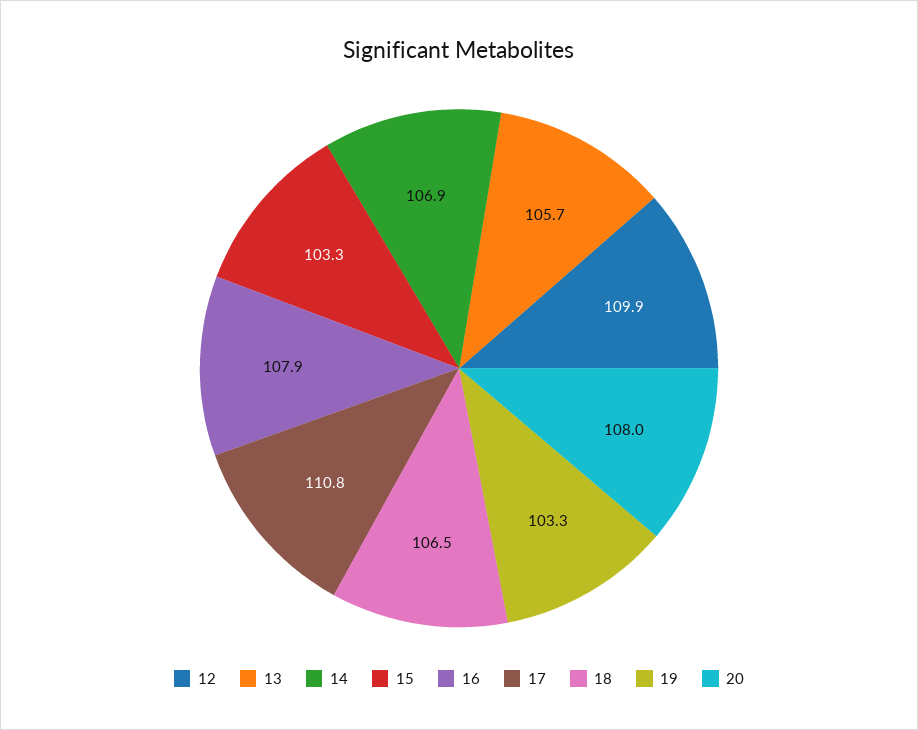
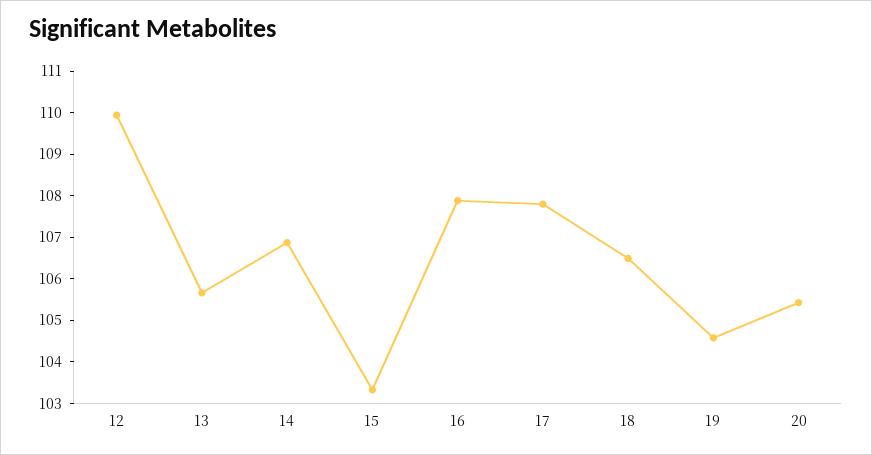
17: 110.8 -> 107.8
19: 103.3 -> 104.6
20: 108 -> 105.4

